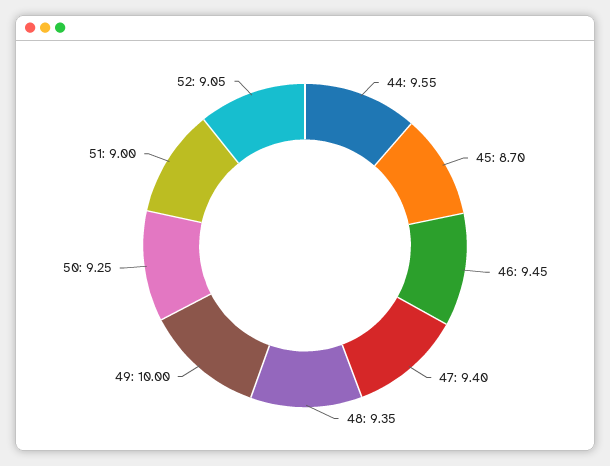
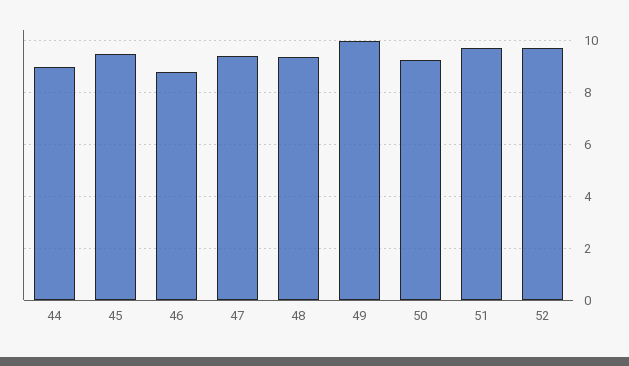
44: 9.55 -> 9
45: 8.7 -> 9.5
46: 9.45 -> 8.75
51: 9 -> 9.75
52: 9.05 -> 9.75

